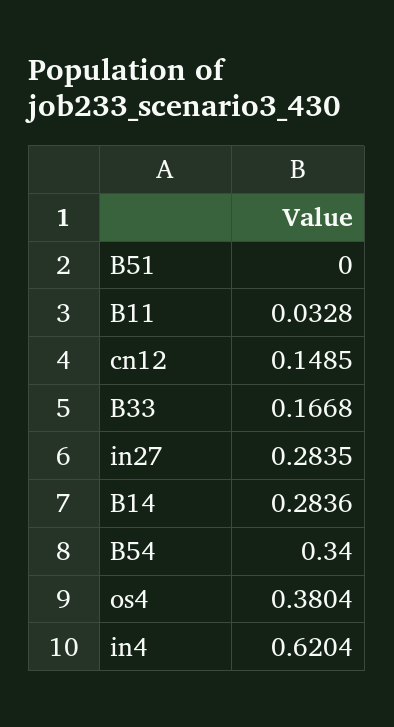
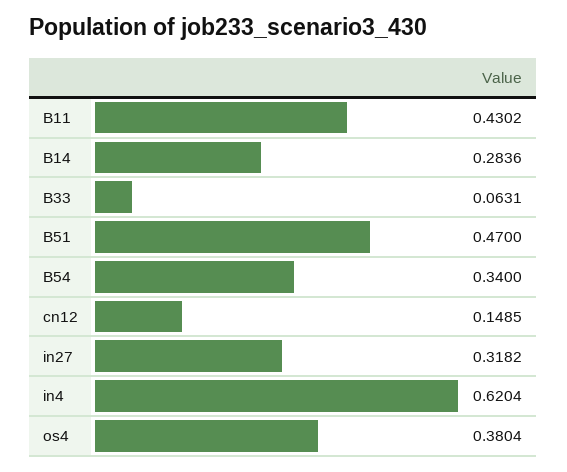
B51: 0 -> 0.47
B11: 0.0328 -> 0.4302
B33: 0.1668 -> 0.0631
in27: 0.2835 -> 0.3182

